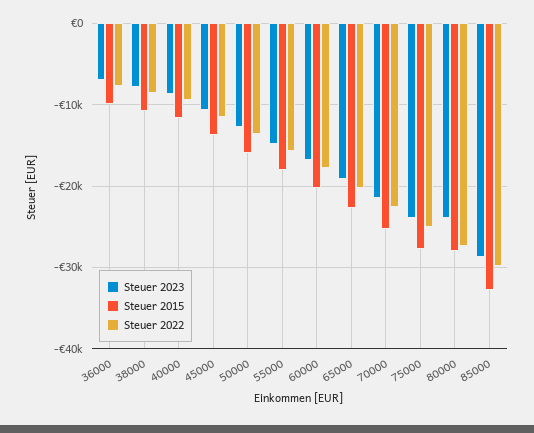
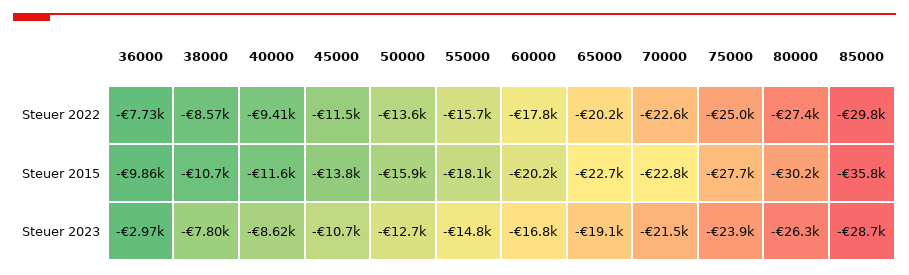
Steuer 2023, 36000: -7000 -> -2970
Steuer 2015, 70000: -25000 -> -22800
Steuer 2023, 80000: -24000 -> -26300
Steuer 2015, 80000: -28000 -> -30200
Steuer 2015, 85000: -33000 -> -35800

